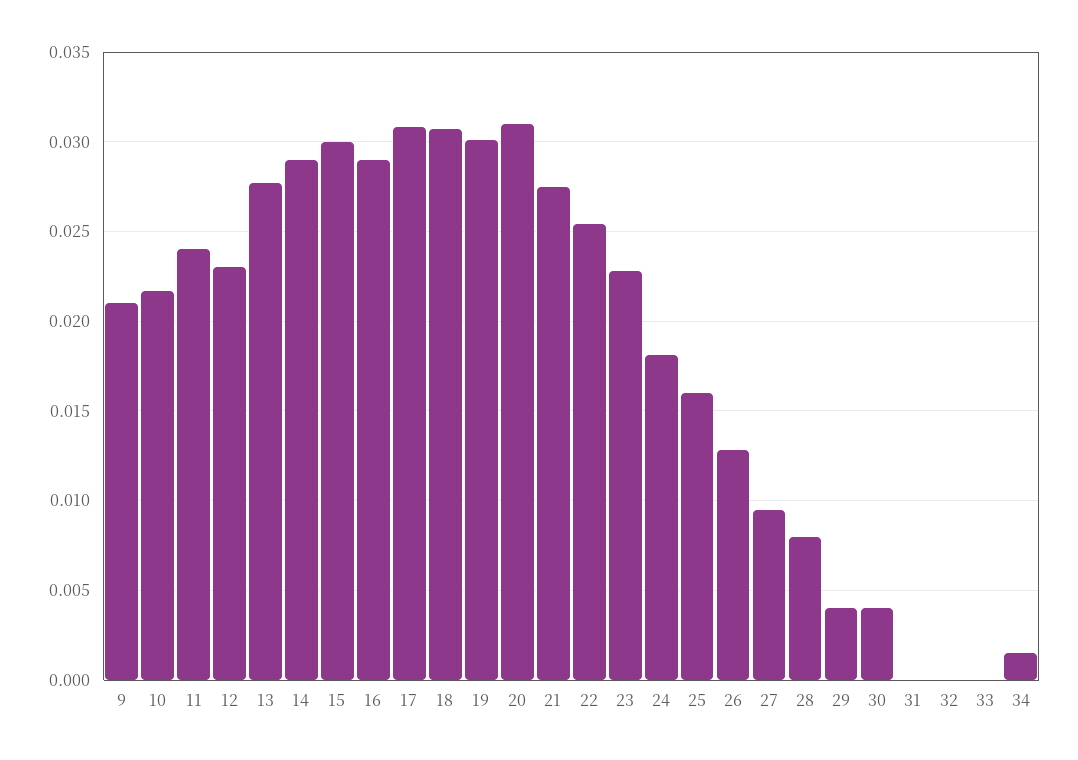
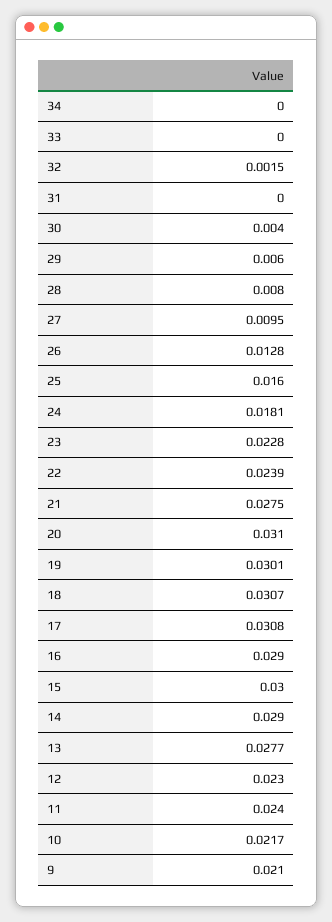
22: 0.0255 -> 0.0239
29: 0.004 -> 0.006
32: 0 -> 0.0015
34: 0.0015 -> 0

